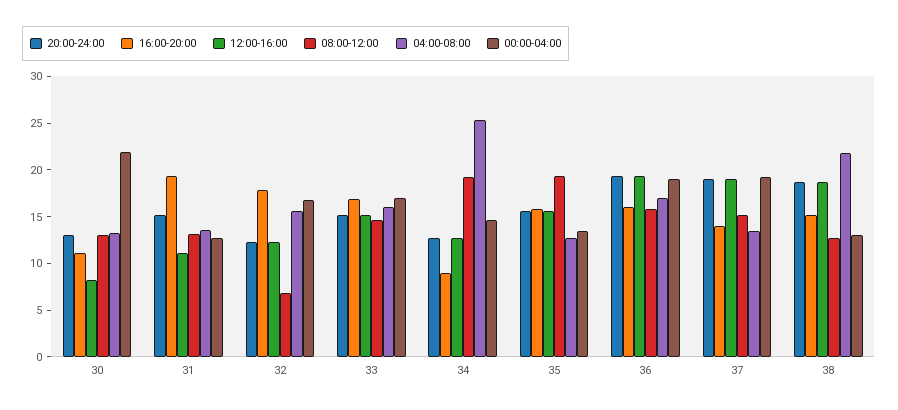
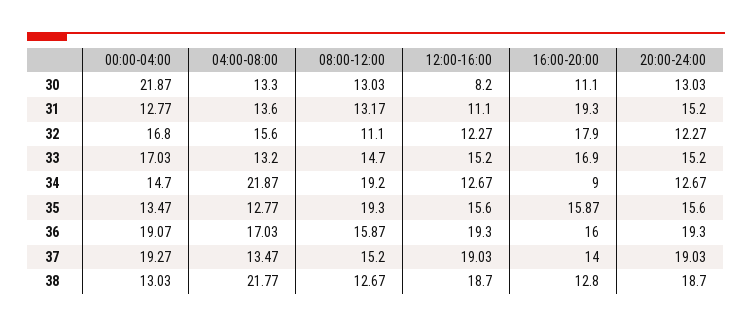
08:00-12:00, 32: 7 -> 11.1
04:00-08:00, 33: 16 -> 13.2
04:00-08:00, 34: 25 -> 21.87
16:00-20:00, 38: 15 -> 12.8

